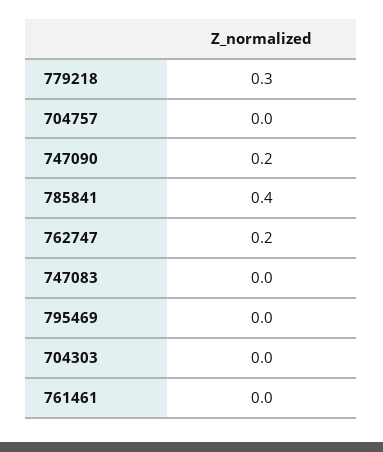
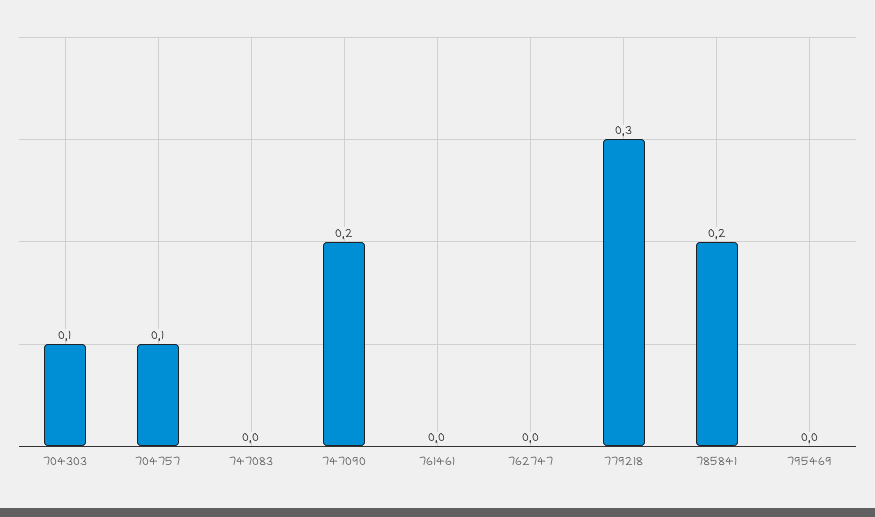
704757: 0 -> 0.1
785841: 0.4 -> 0.2
762747: 0.2 -> 0
704303: 0 -> 0.1

